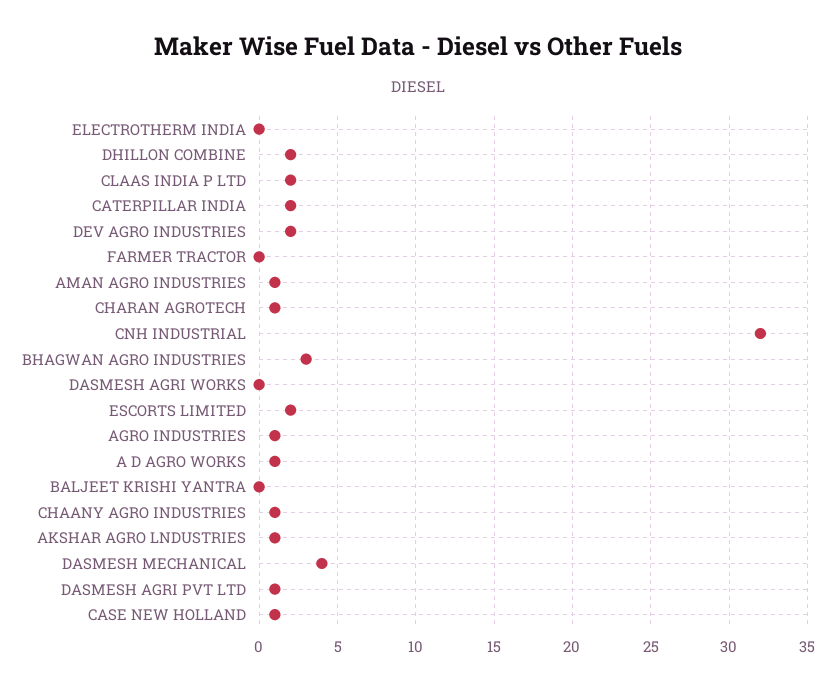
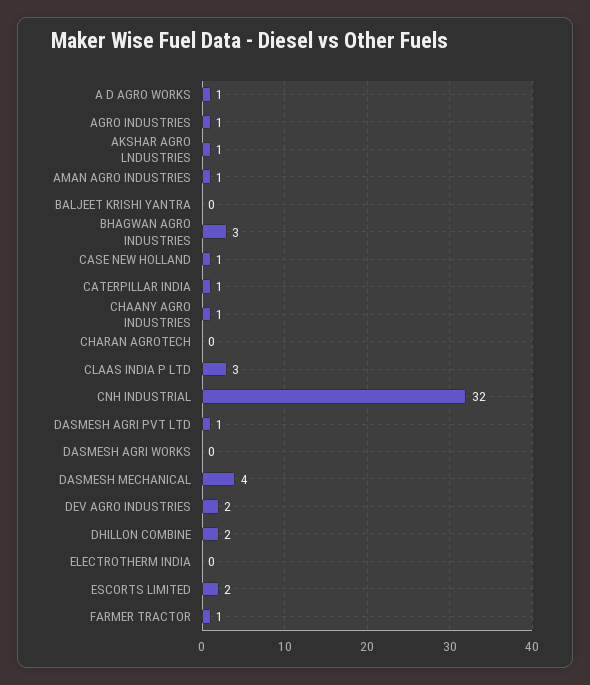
CLAAS INDIA P LTD: 2 -> 3
CATERPILLAR INDIA: 2 -> 1
FARMER TRACTOR: 0 -> 1
CHARAN AGROTECH: 1 -> 0

